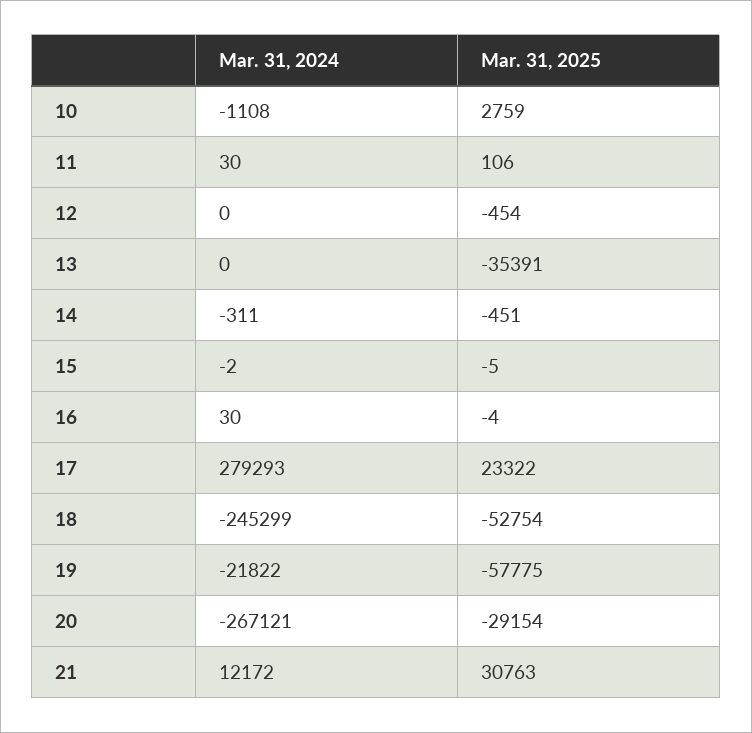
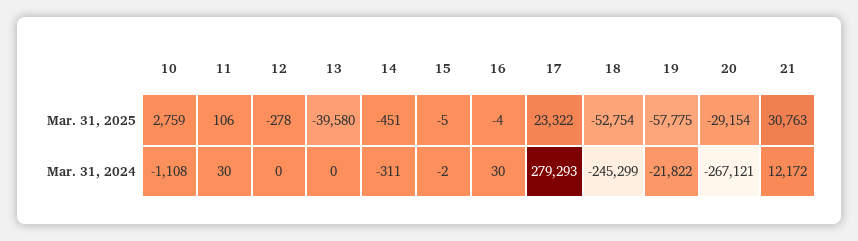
Mar. 31, 2025, 12: -454 -> -278
Mar. 31, 2025, 13: -35391 -> -39580

